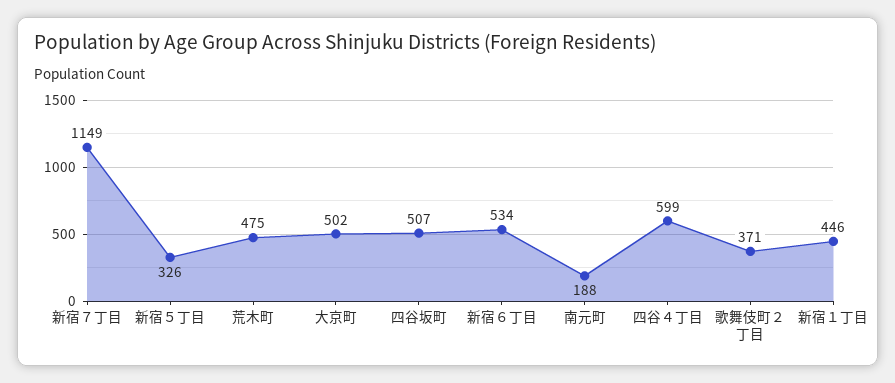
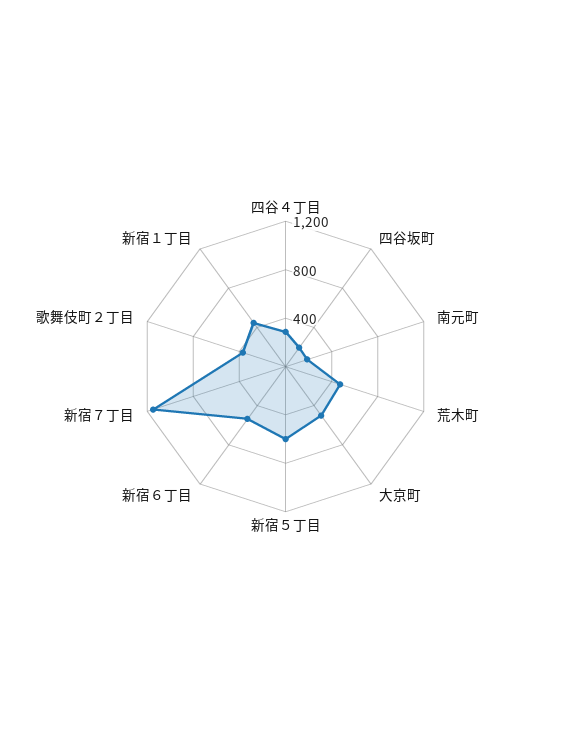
新宿５丁目: 326 -> 600
四谷坂町: 507 -> 200
四谷４丁目: 599 -> 300

